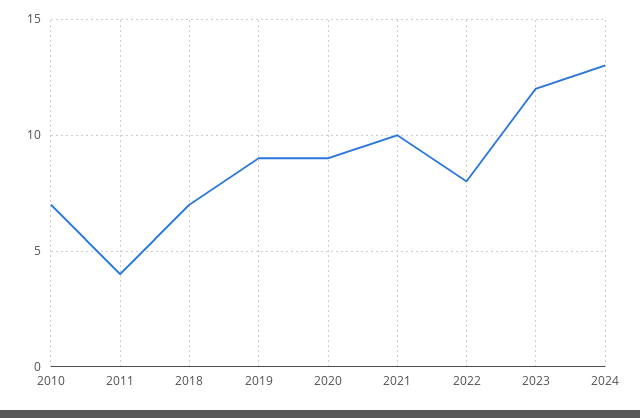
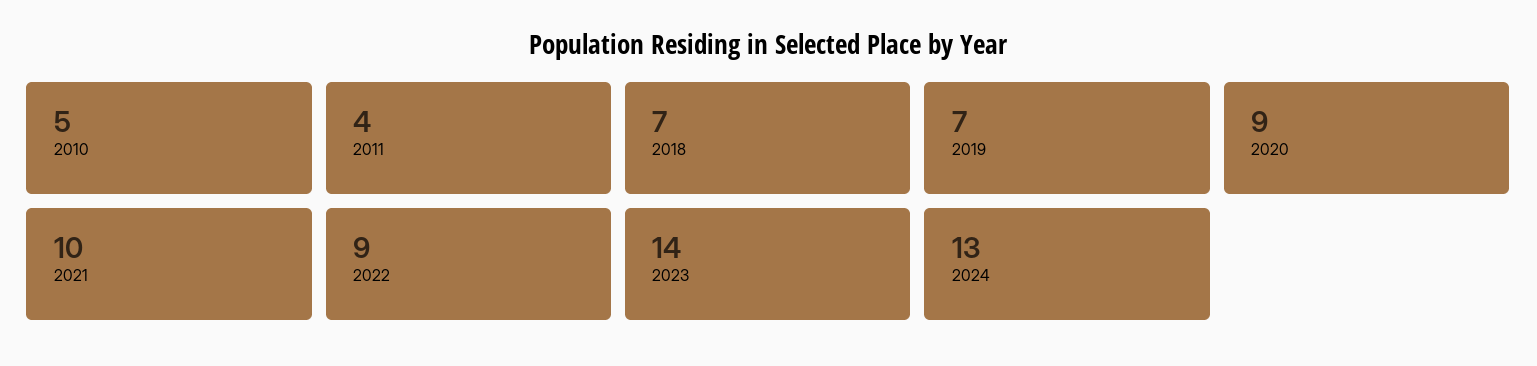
2010: 7 -> 5
2019: 9 -> 7
2022: 8 -> 9
2023: 12 -> 14

